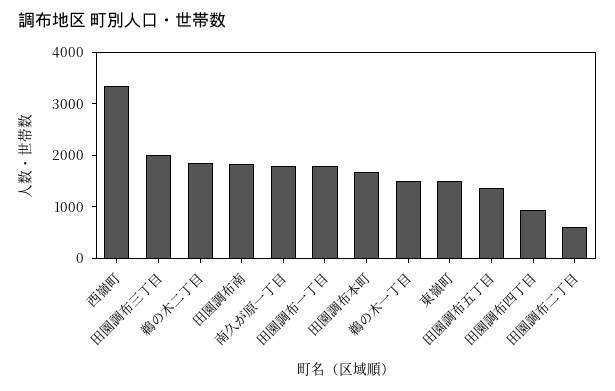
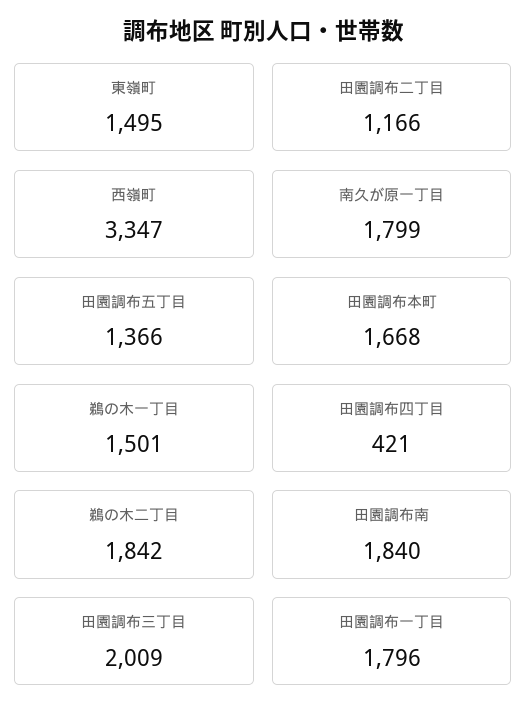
田園調布四丁目: 1000 -> 421
田園調布二丁目: 600 -> 1166

